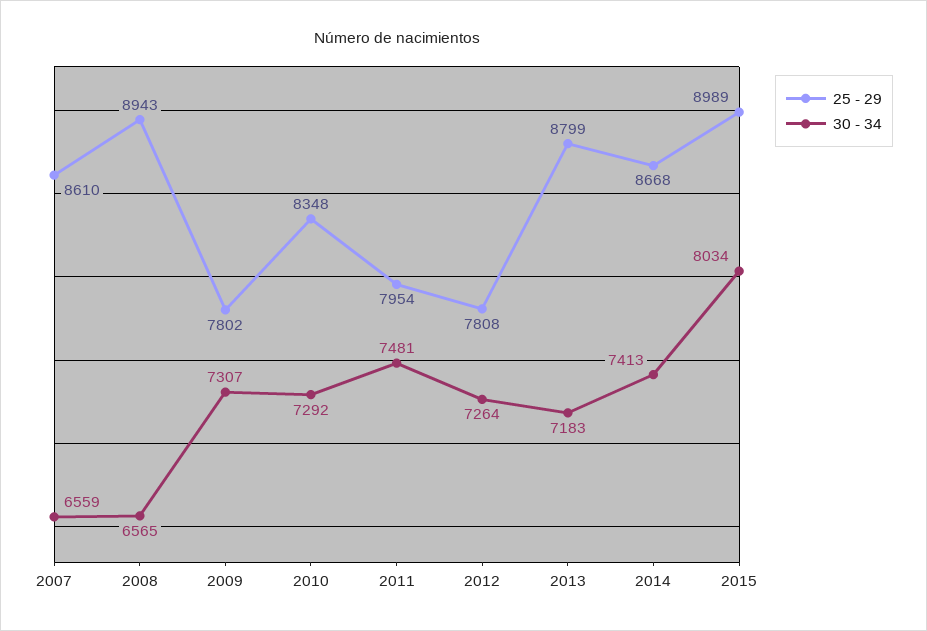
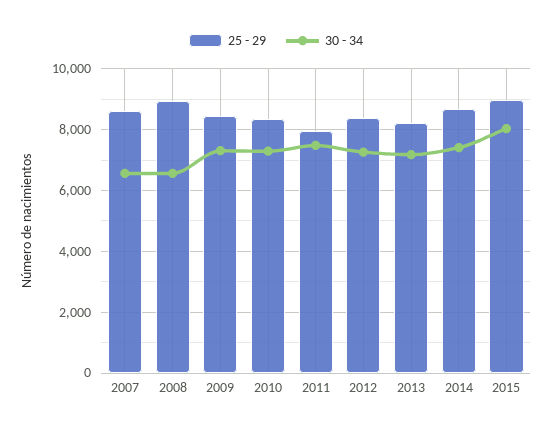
25 - 29, 2009: 7802 -> 8400
25 - 29, 2012: 7808 -> 8400
25 - 29, 2013: 8799 -> 8200

